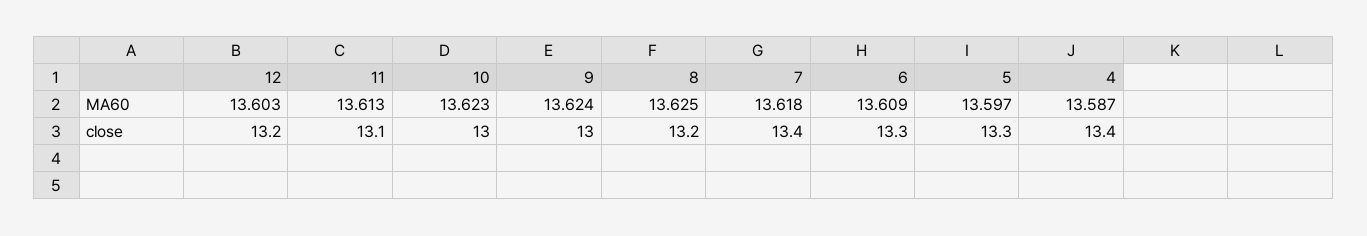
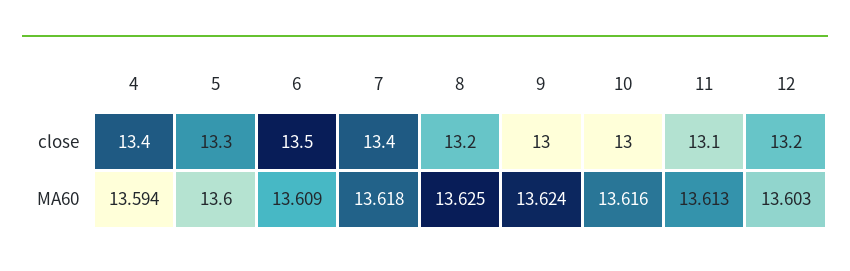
10, MA60: 13.623 -> 13.616
5, MA60: 13.597 -> 13.6
4, MA60: 13.587 -> 13.594
6, close: 13.3 -> 13.5

